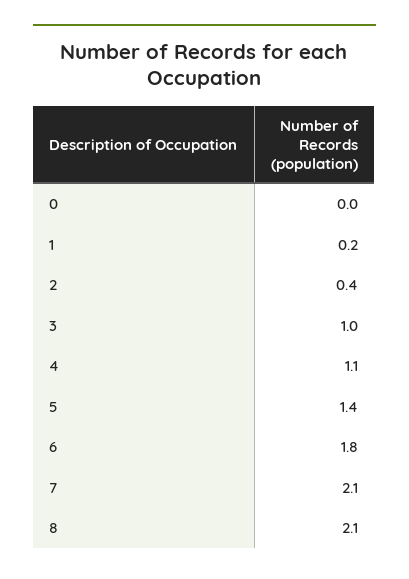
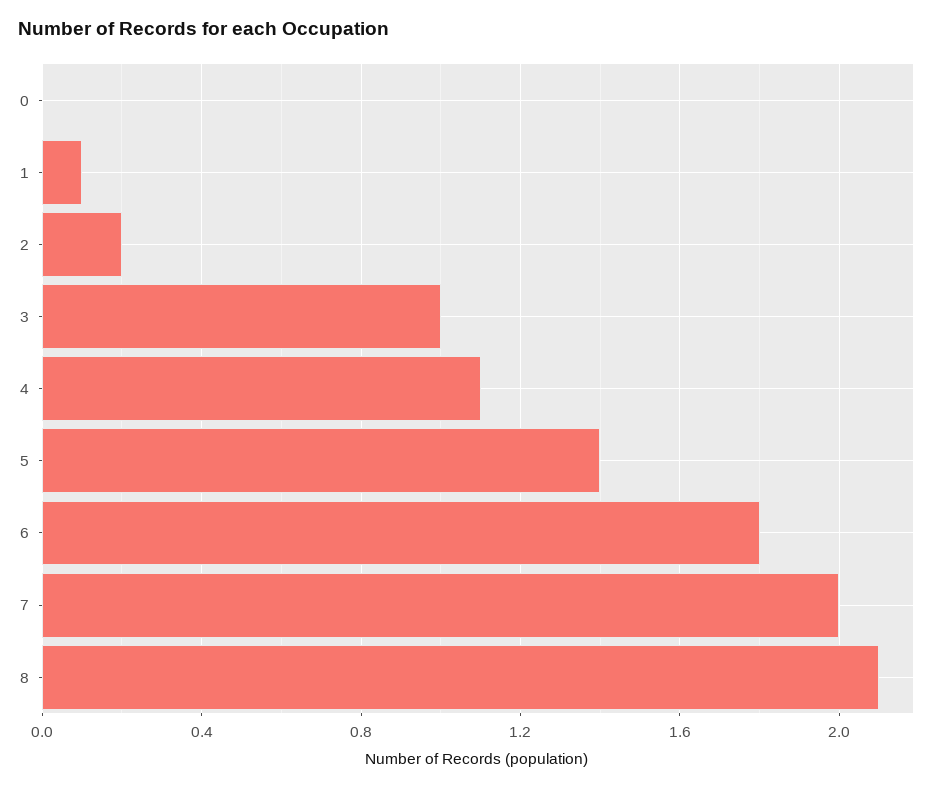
1: 0.2 -> 0.1
2: 0.4 -> 0.2
7: 2.1 -> 2

